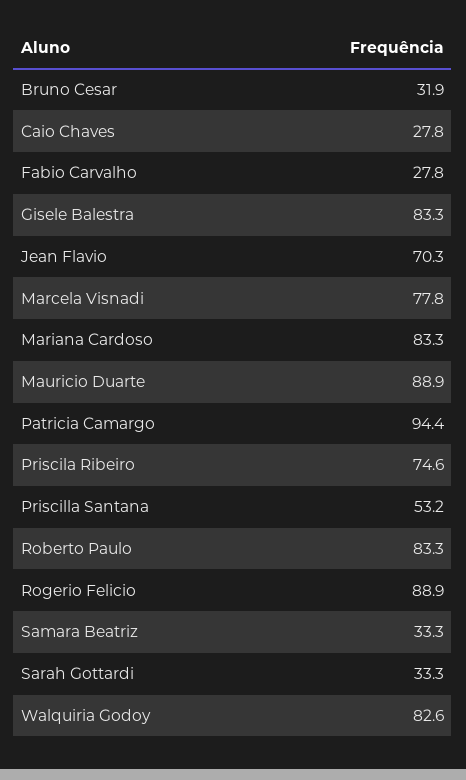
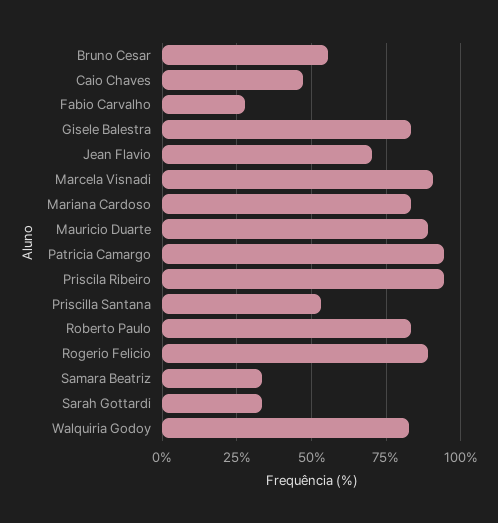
Bruno Cesar: 31.9 -> 55
Caio Chaves: 27.8 -> 47.5
Marcela Visnadi: 77.8 -> 90
Priscila Ribeiro: 74.6 -> 95

